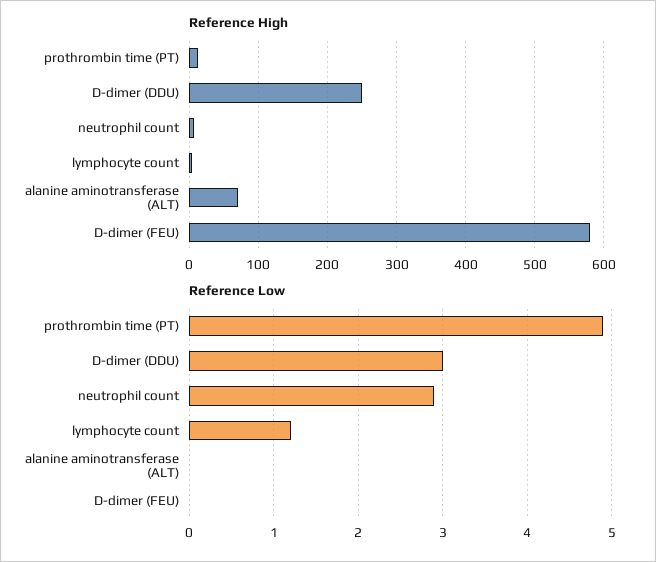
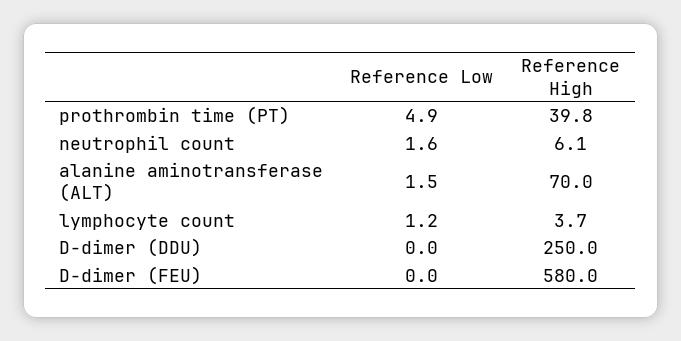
Reference High, prothrombin time (PT): 10 -> 39.8
Reference Low, D-dimer (DDU): 3 -> 0
Reference Low, neutrophil count: 2.9 -> 1.6
Reference Low, alanine aminotransferase (ALT): 0 -> 1.5

